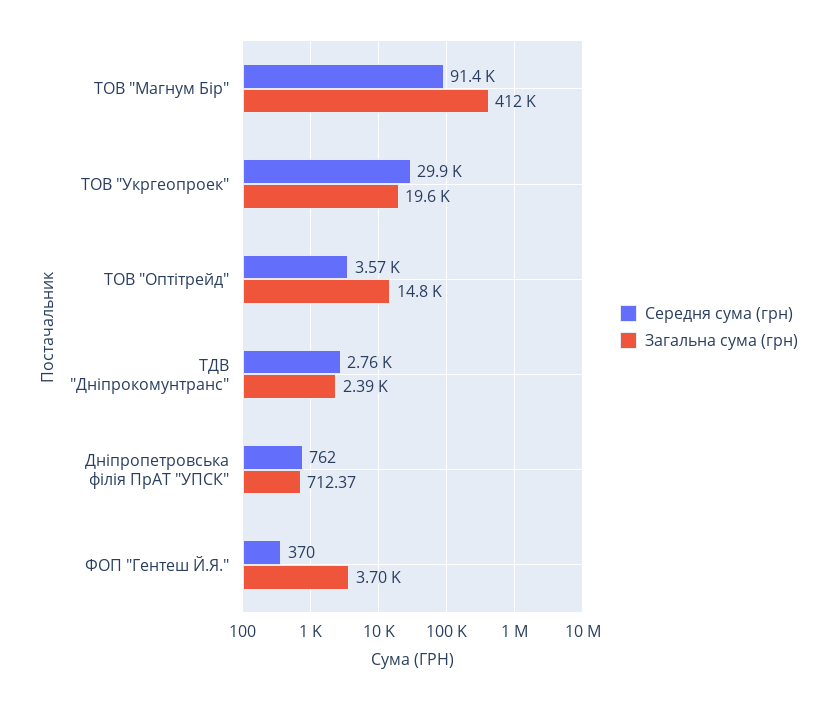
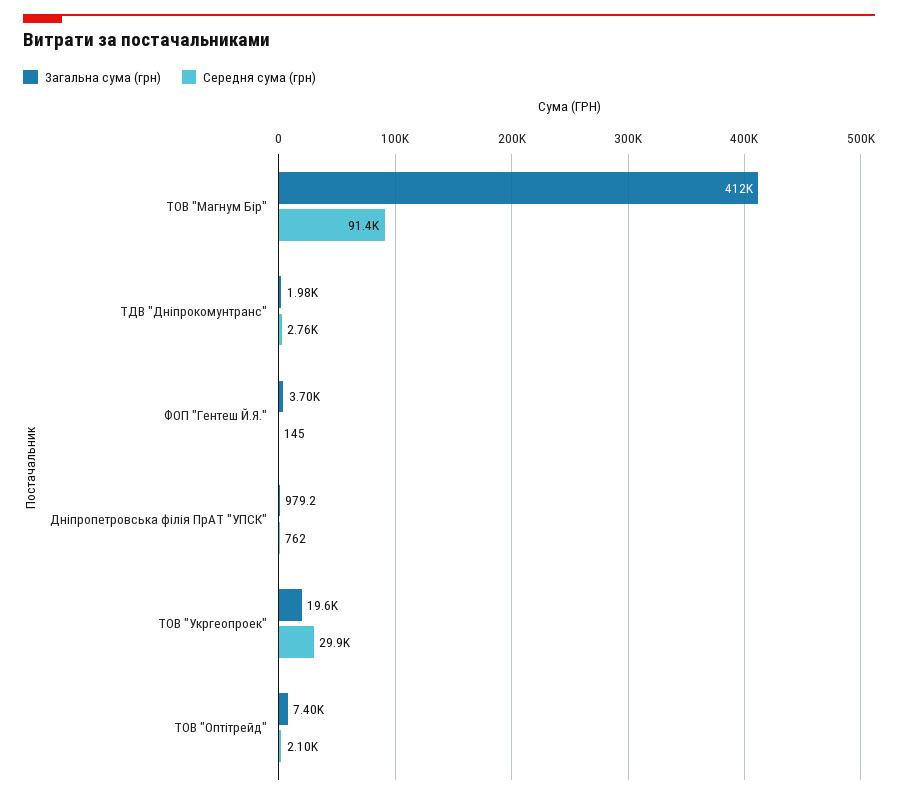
Середня сума (грн), ТОВ "Оптітрейд": 3570 -> 2100
Загальна сума (грн), ТОВ "Оптітрейд": 14800 -> 7400
Загальна сума (грн), ТДВ "Дніпрокомунтранс": 2390 -> 1980
Загальна сума (грн), Дніпропетровська філія ПрАТ "УПСК": 712.37 -> 979.2
Середня сума (грн), ФОП "Гентеш Й.Я.": 370 -> 145

